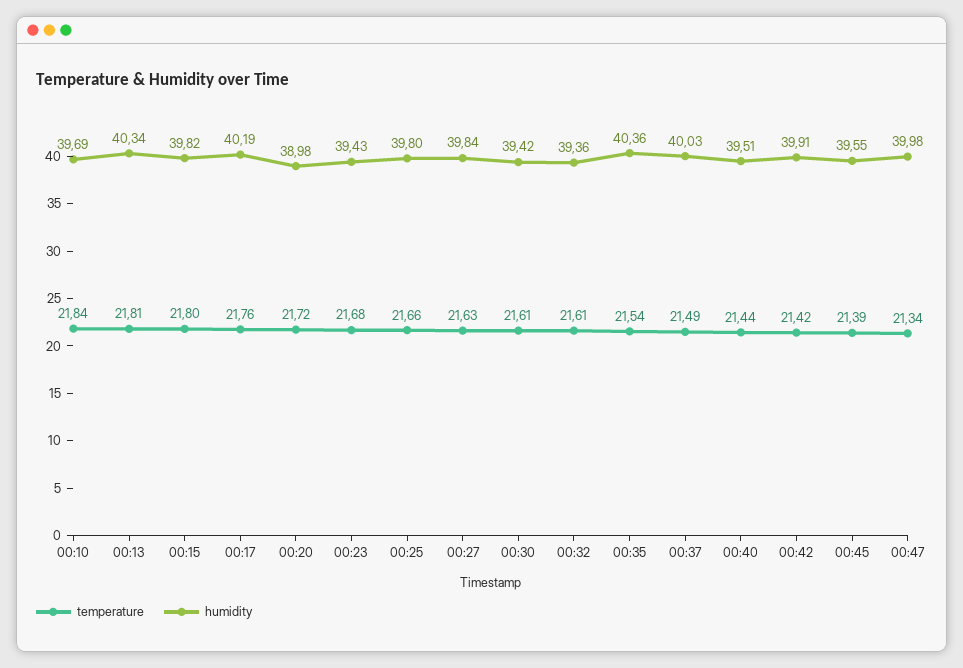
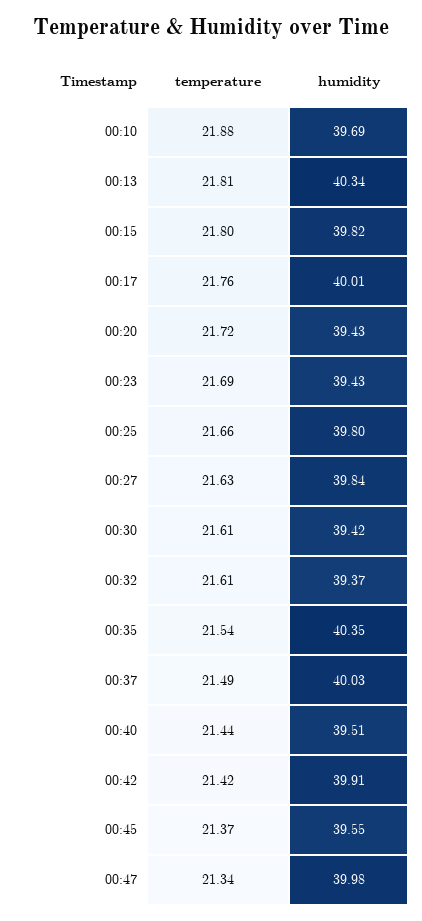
temperature, 00:10: 21.84 -> 21.88
humidity, 00:17: 40.19 -> 40.01
humidity, 00:20: 38.98 -> 39.43
temperature, 00:23: 21.68 -> 21.69
humidity, 00:32: 39.36 -> 39.37
humidity, 00:35: 40.36 -> 40.35
temperature, 00:45: 21.39 -> 21.37

